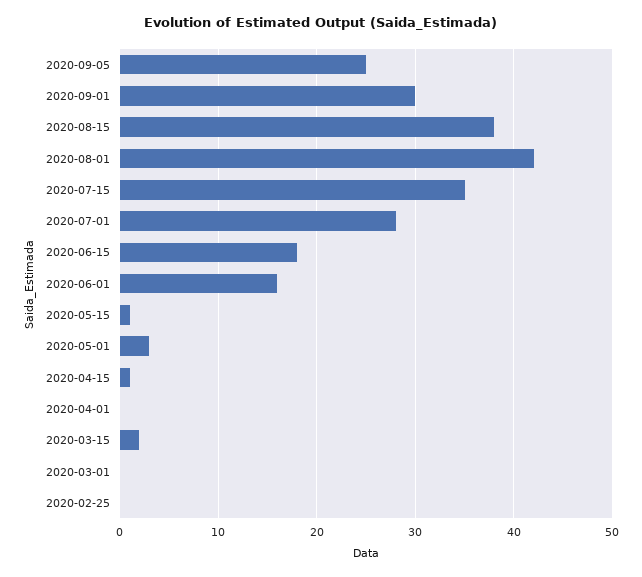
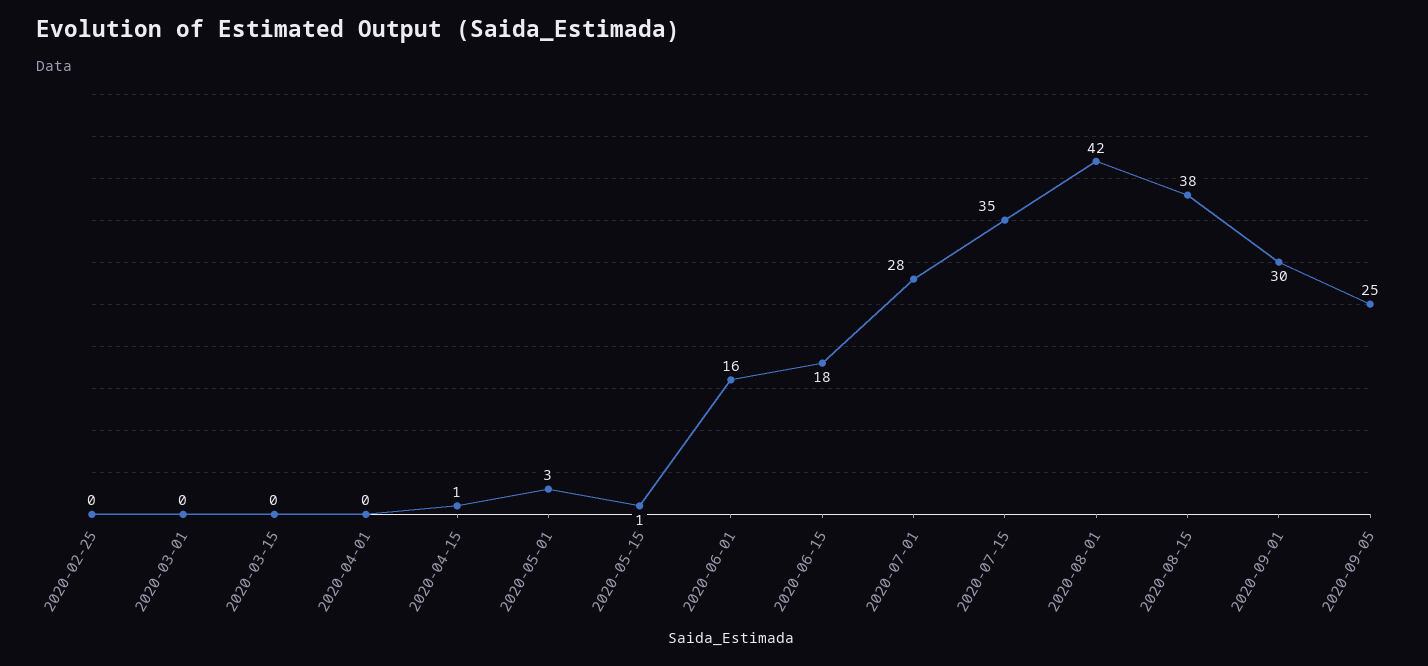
2020-03-15: 2 -> 0

